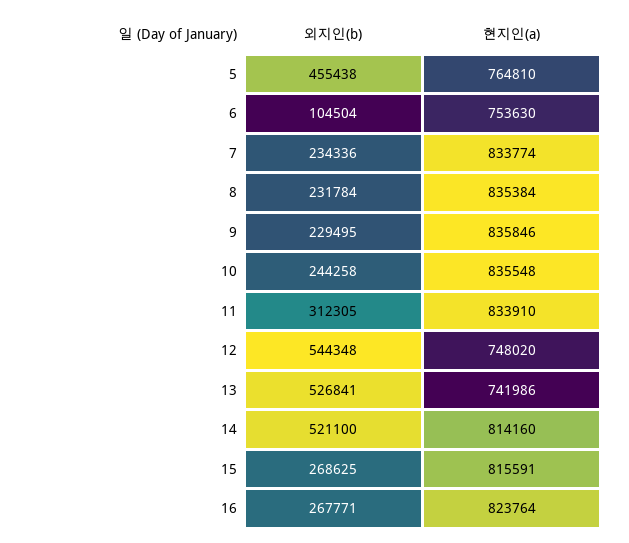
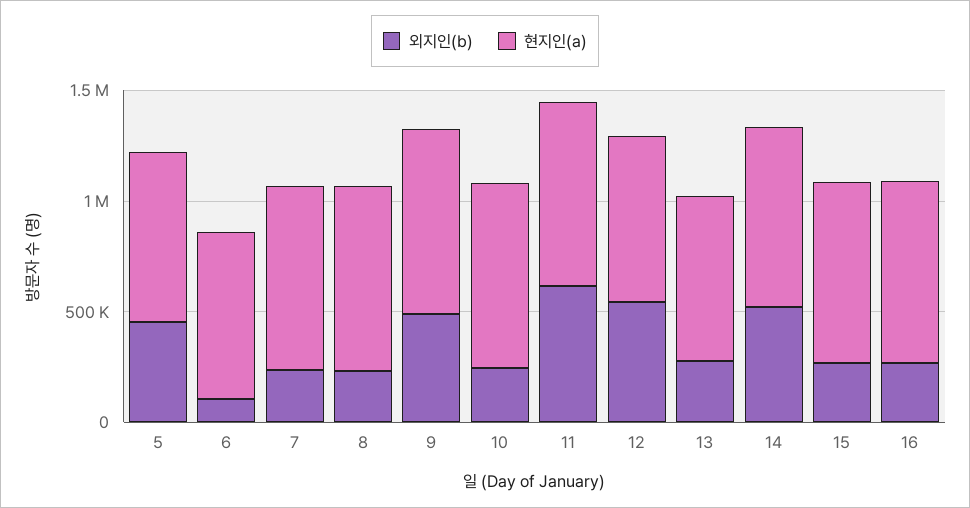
외지인(b), 9: 229495 -> 500000
외지인(b), 11: 312305 -> 600000
외지인(b), 13: 526841 -> 300000

